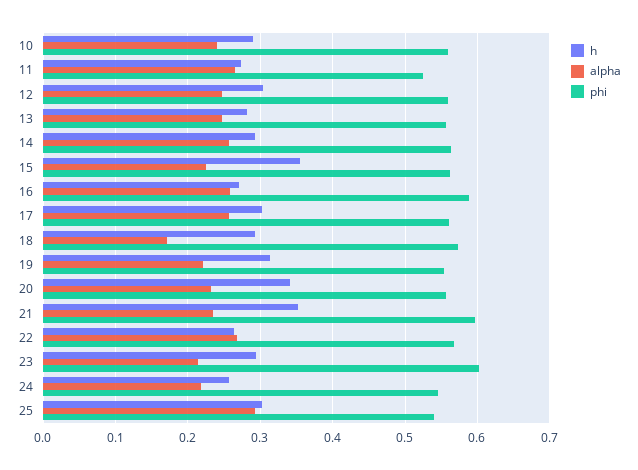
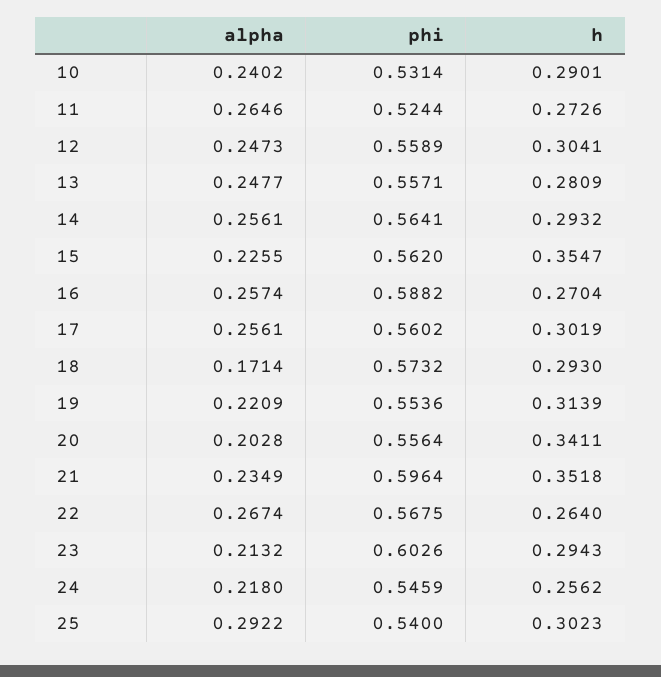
phi, 10: 0.56 -> 0.5314
alpha, 20: 0.23 -> 0.2028

